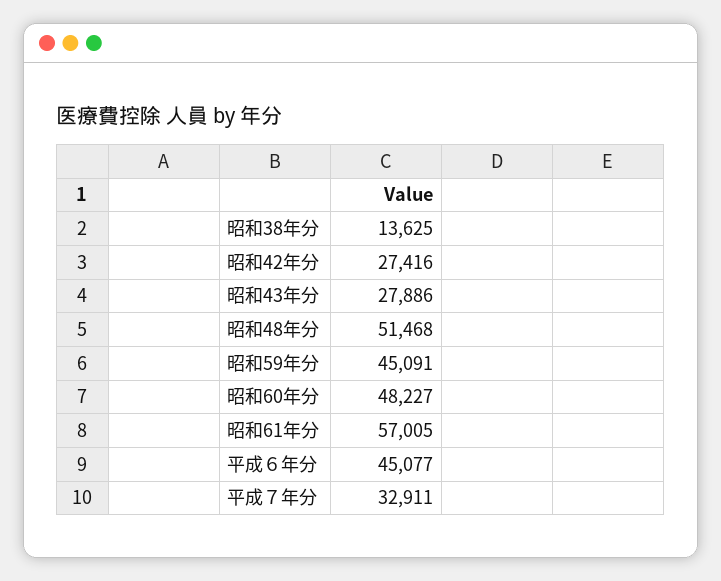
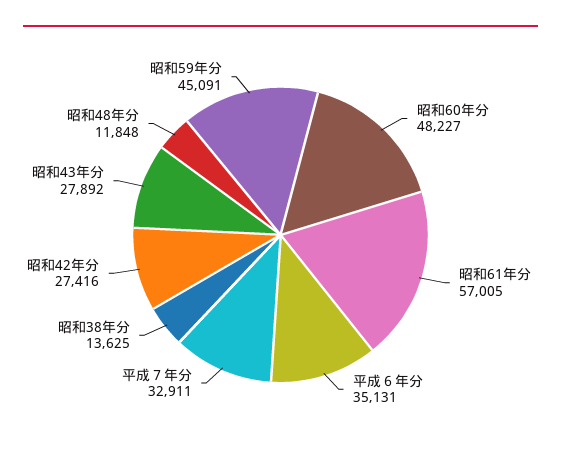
昭和43年分: 27886 -> 27892
昭和48年分: 51468 -> 11848
平成６年分: 45077 -> 35131

